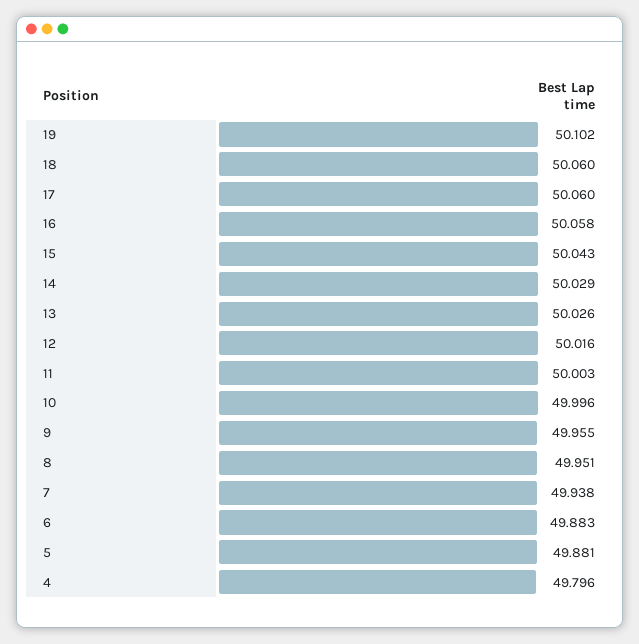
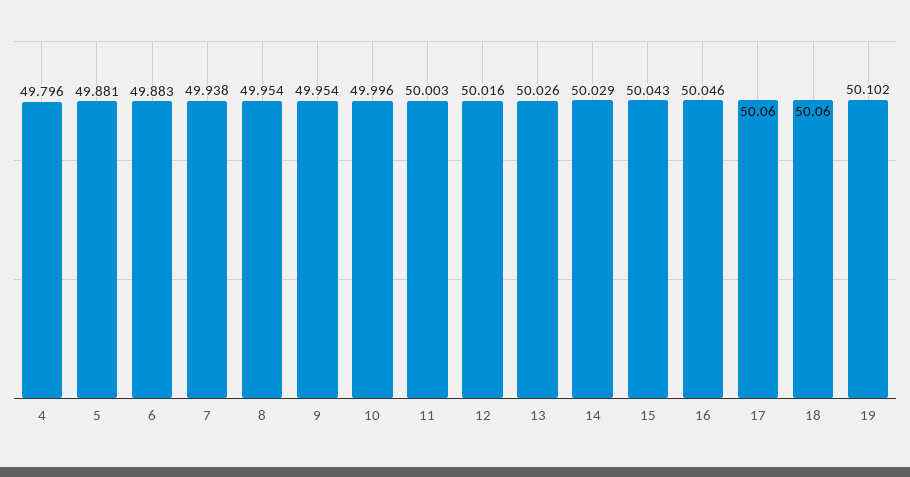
16: 50.058 -> 50.046
9: 49.955 -> 49.954
8: 49.951 -> 49.954

